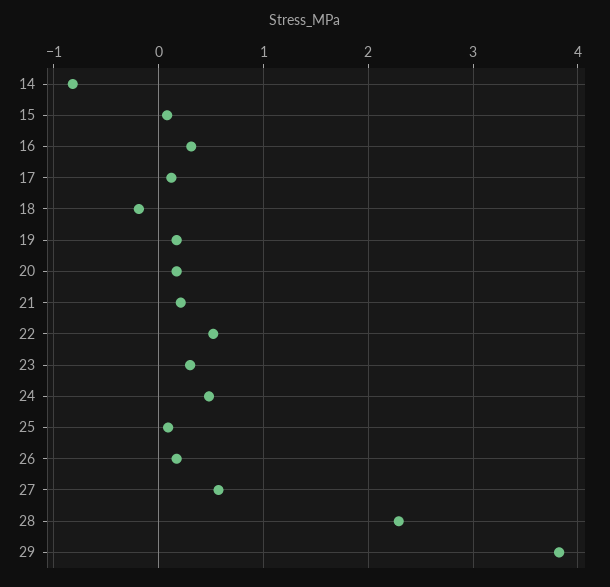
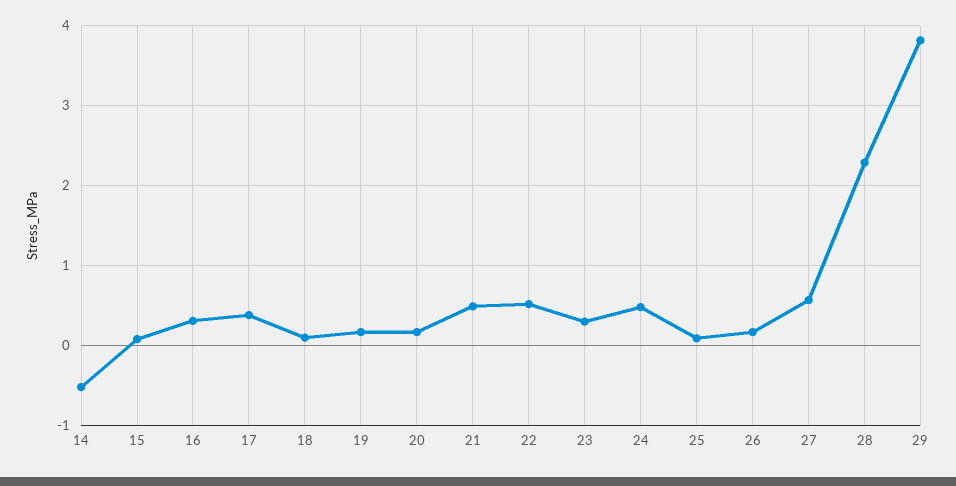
14: -0.8 -> -0.5
17: 0.1 -> 0.4
18: -0.2 -> 0.1
21: 0.2 -> 0.5

